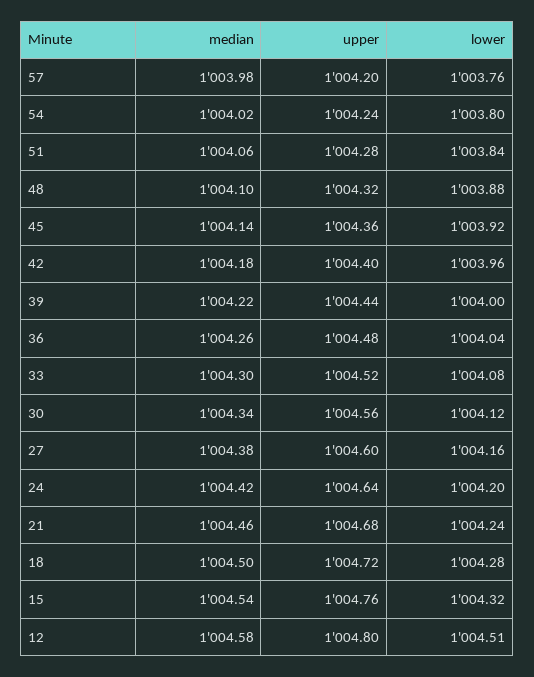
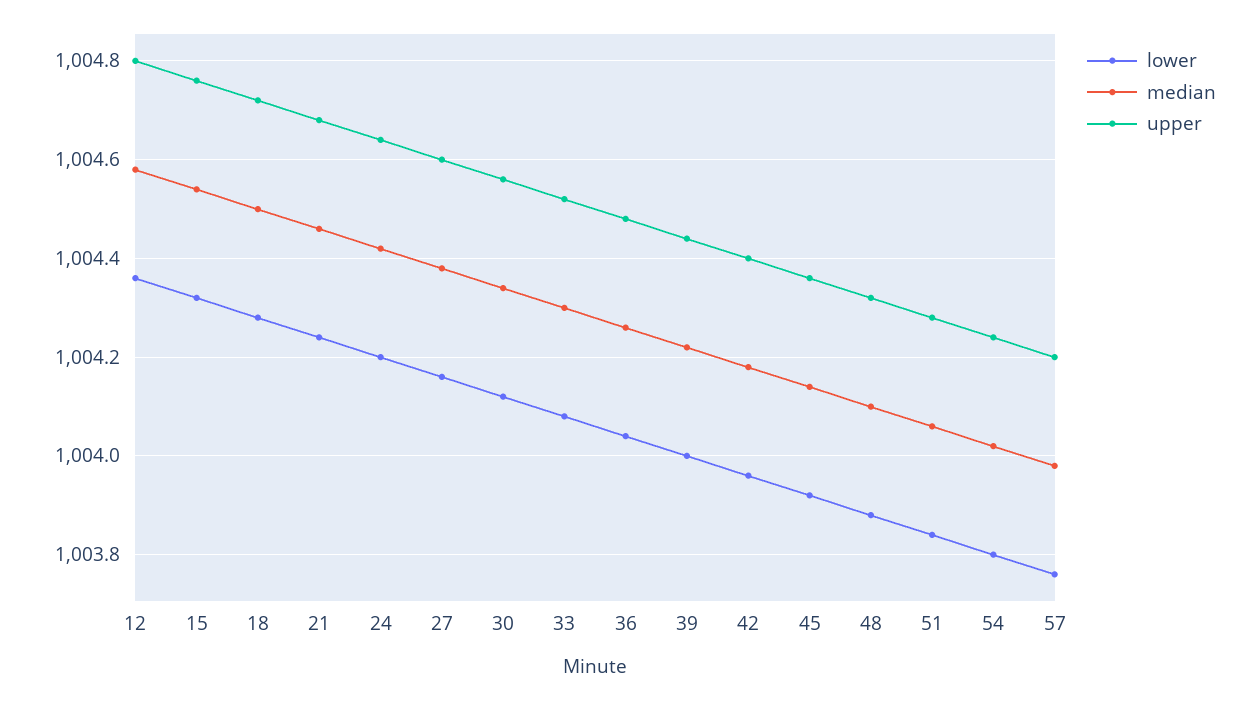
lower, 12: 1004.51 -> 1004.35

